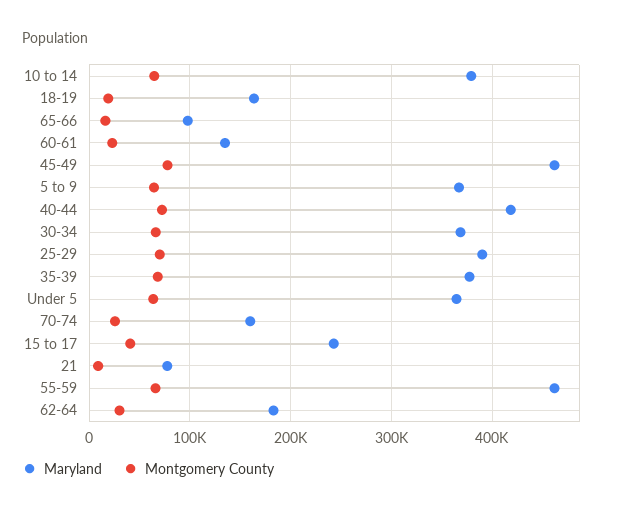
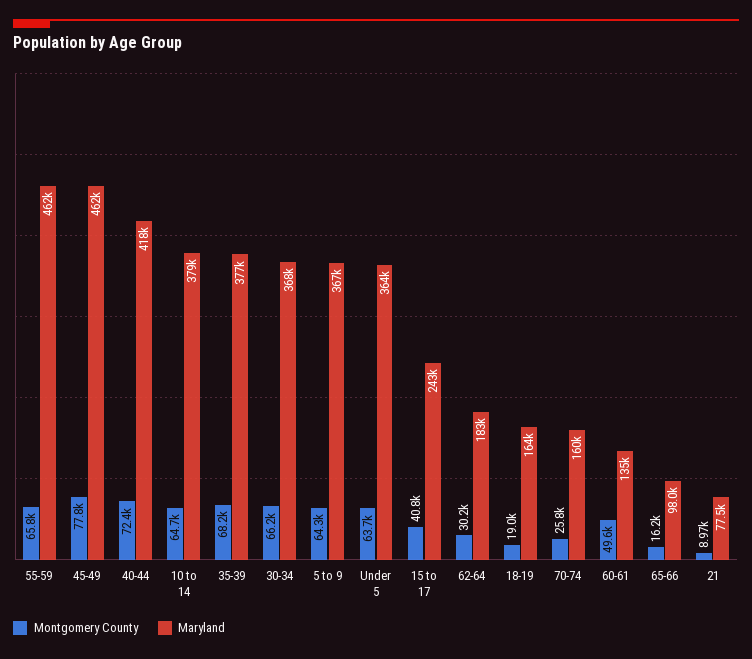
Montgomery County, 60-61: 20000 -> 49600
Maryland, 25-29: 390000 -> none
Montgomery County, 25-29: 70000 -> none

